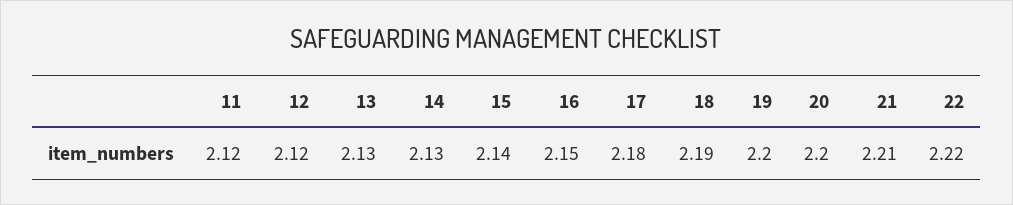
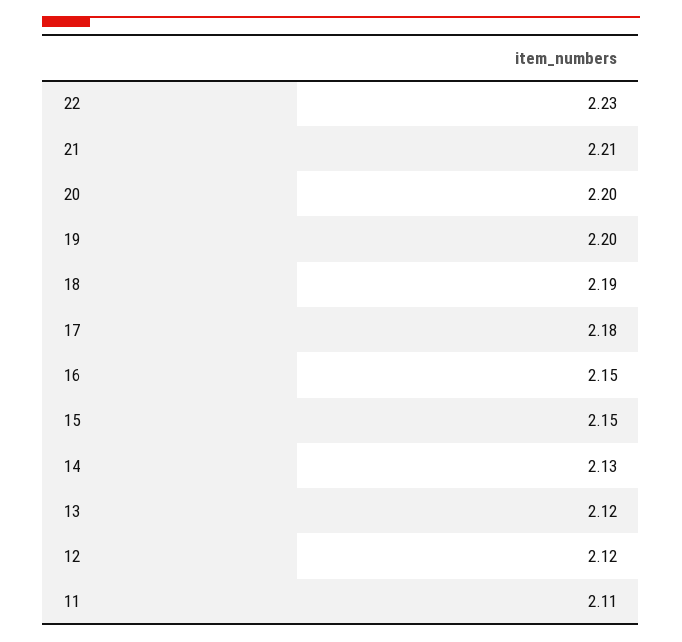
11: 2.12 -> 2.11
13: 2.13 -> 2.12
15: 2.14 -> 2.15
22: 2.22 -> 2.23

